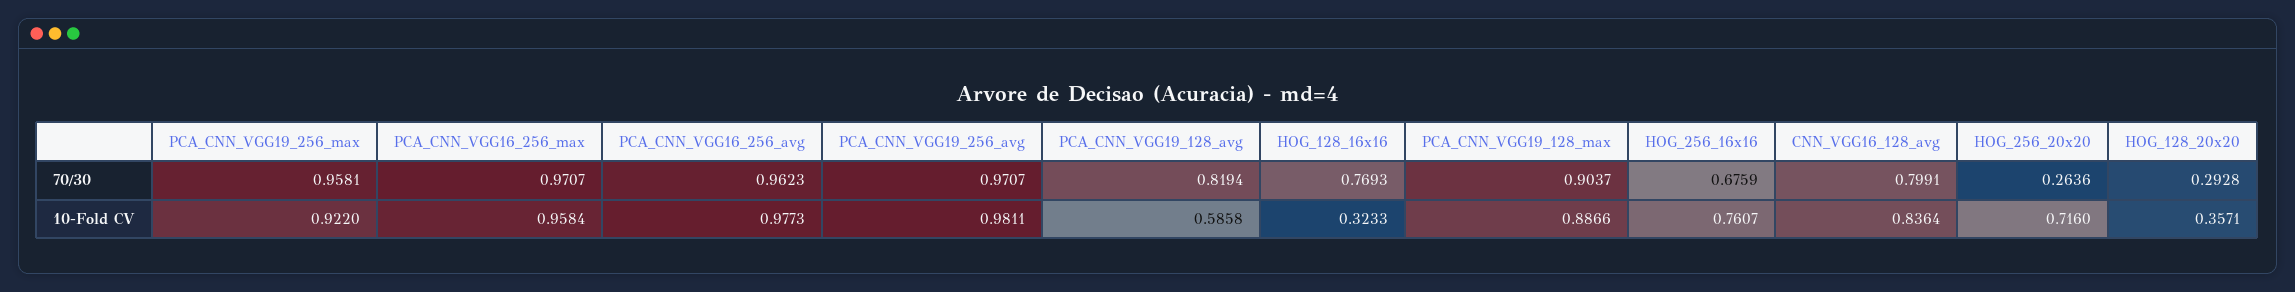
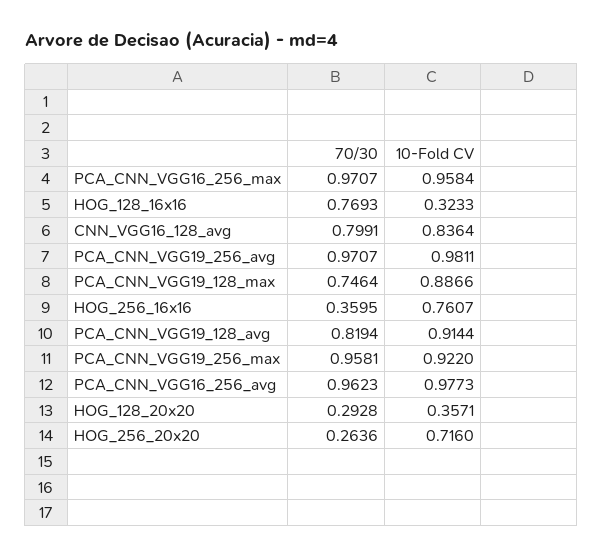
PCA_CNN_VGG19_128_max, 70/30: 0.9037 -> 0.7464
HOG_256_16x16, 70/30: 0.6759 -> 0.3595
PCA_CNN_VGG19_128_avg, 10-Fold CV: 0.5858 -> 0.9144

